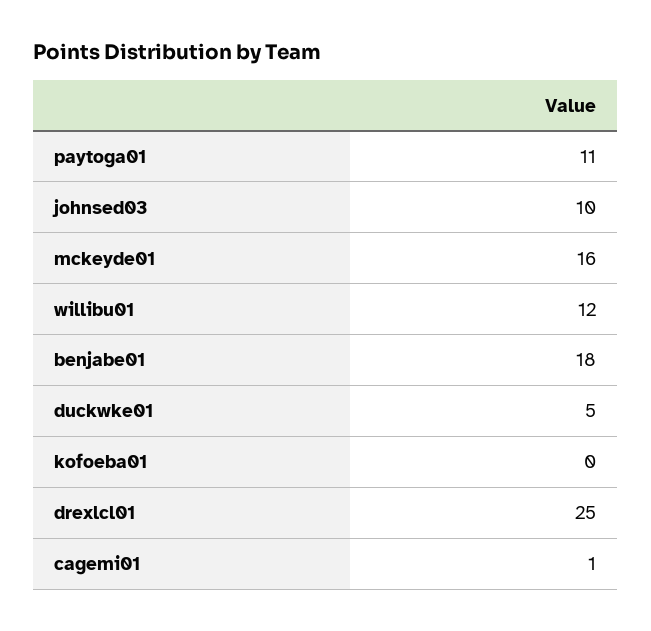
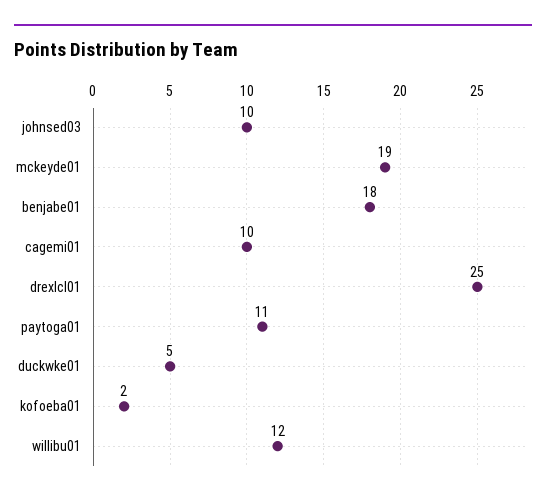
mckeyde01: 16 -> 19
kofoeba01: 0 -> 2
cagemi01: 1 -> 10

